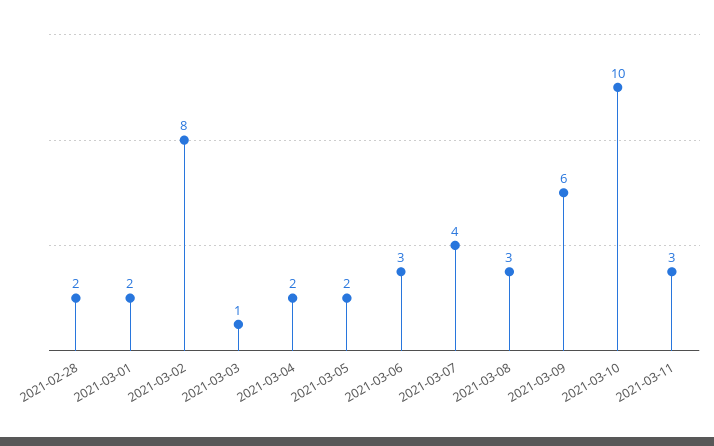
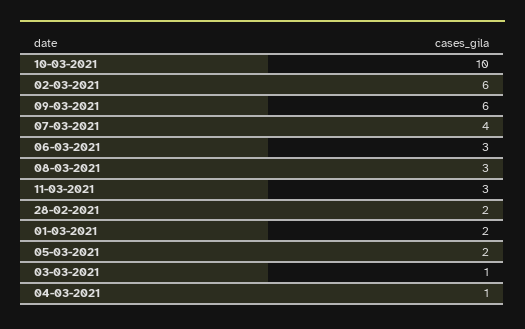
2021-03-02: 8 -> 6
2021-03-04: 2 -> 1

